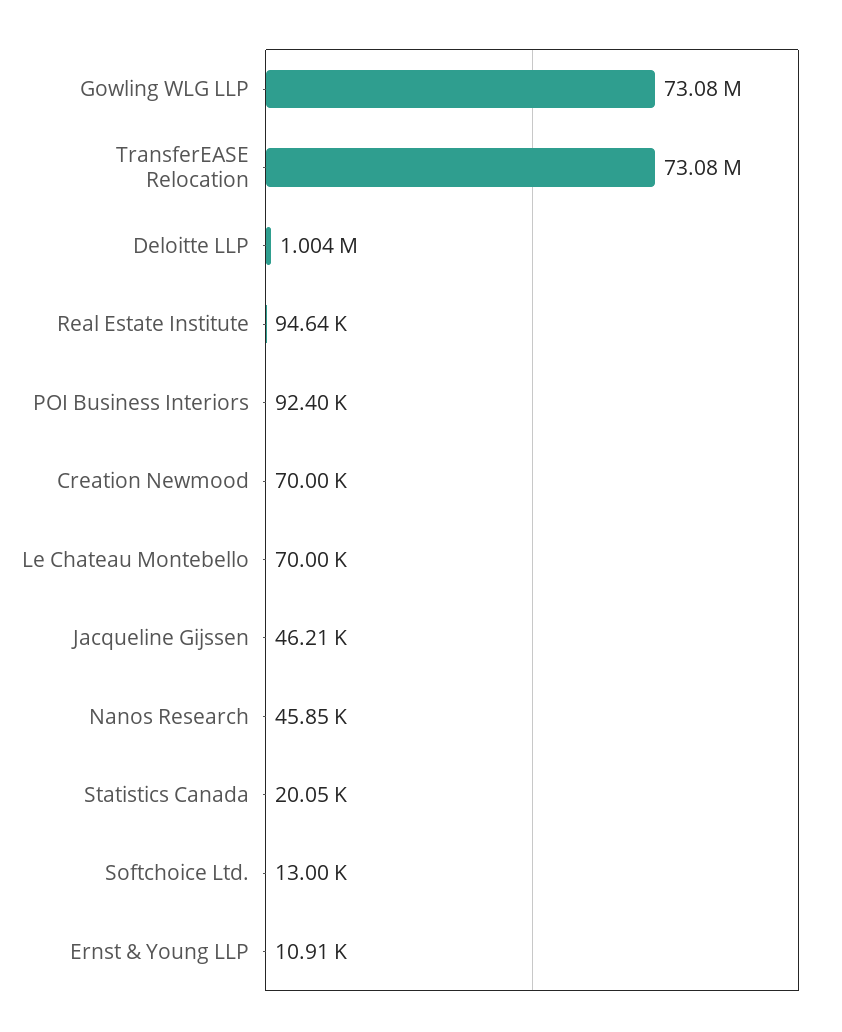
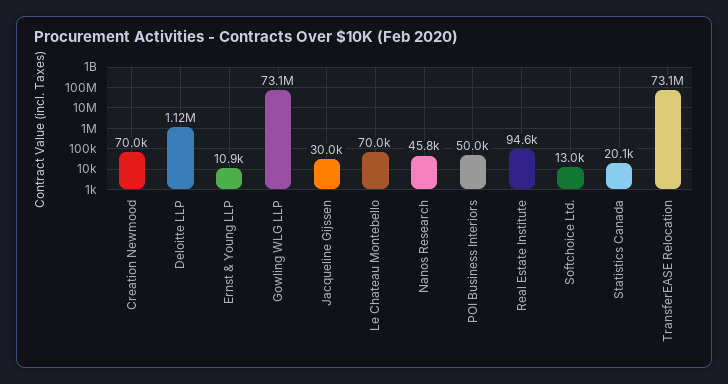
Deloitte LLP: 1004000 -> 1120000
POI Business Interiors: 92400 -> 50000
Jacqueline Gijssen: 46210 -> 30000

